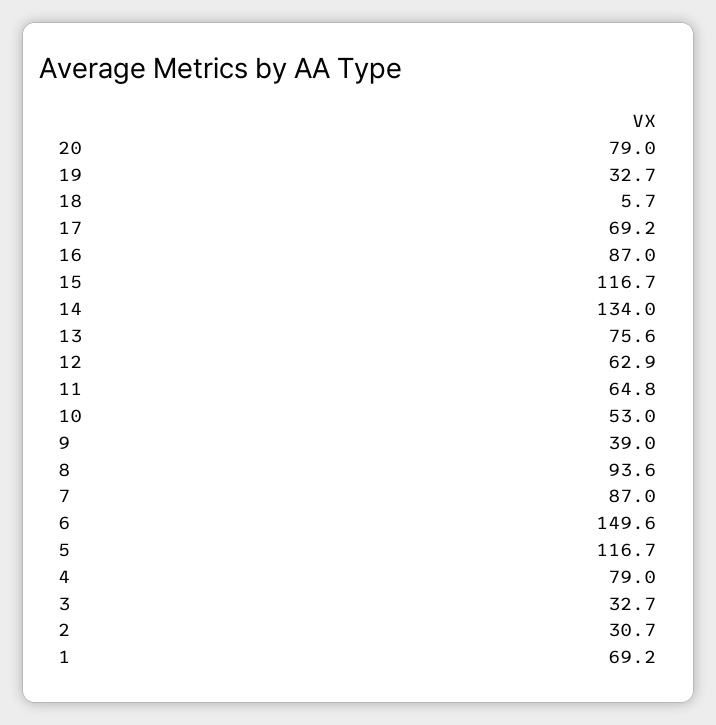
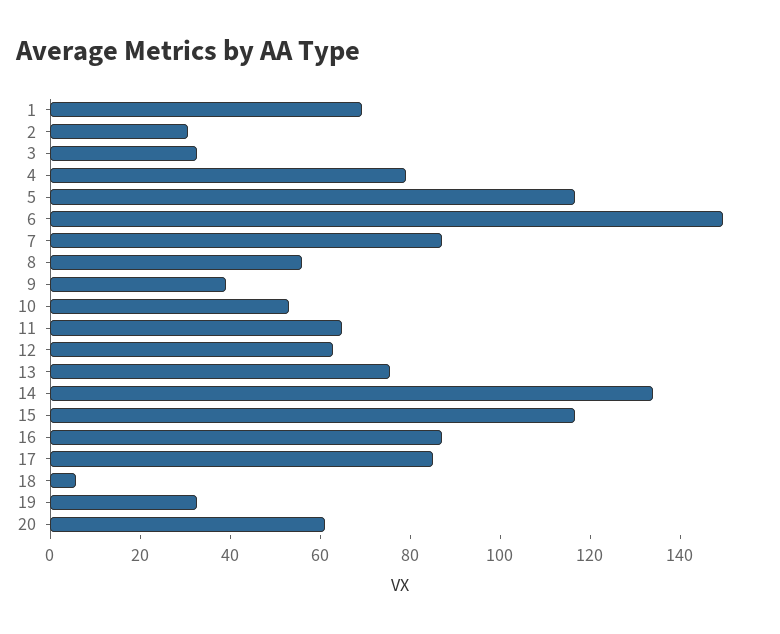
20: 79 -> 60
17: 69.2 -> 85
8: 93.6 -> 55

